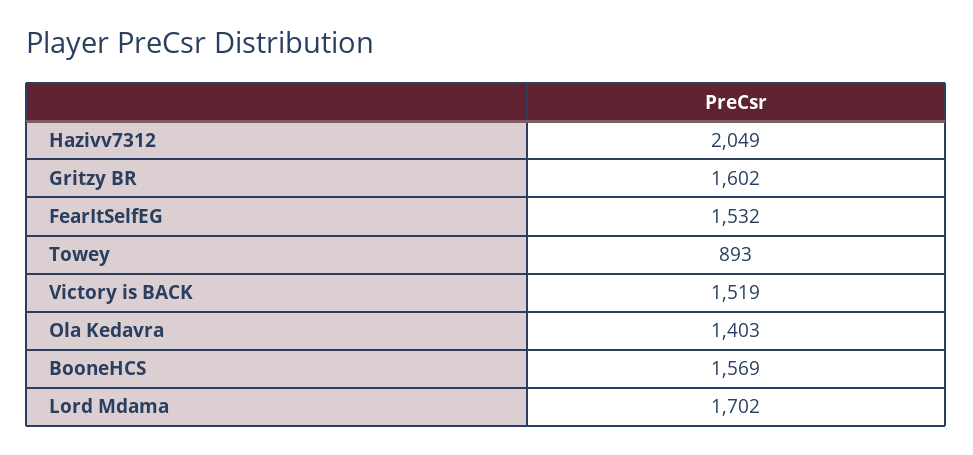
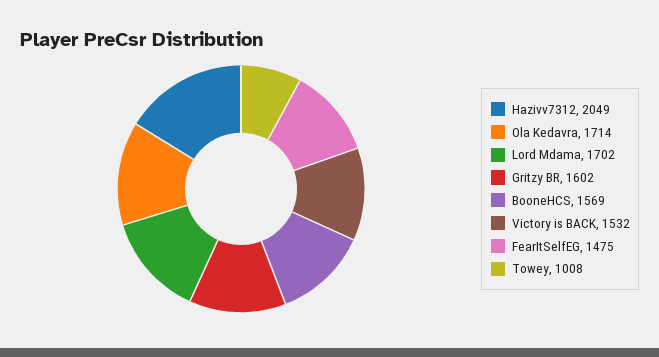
FearItSelfEG: 1532 -> 1475
Towey: 893 -> 1008
Victory is BACK: 1519 -> 1532
Ola Kedavra: 1403 -> 1714

